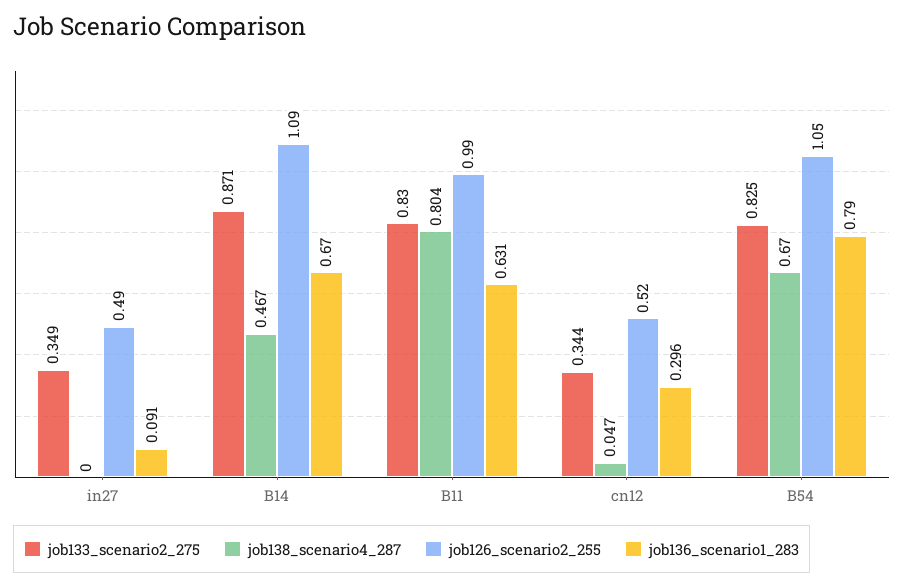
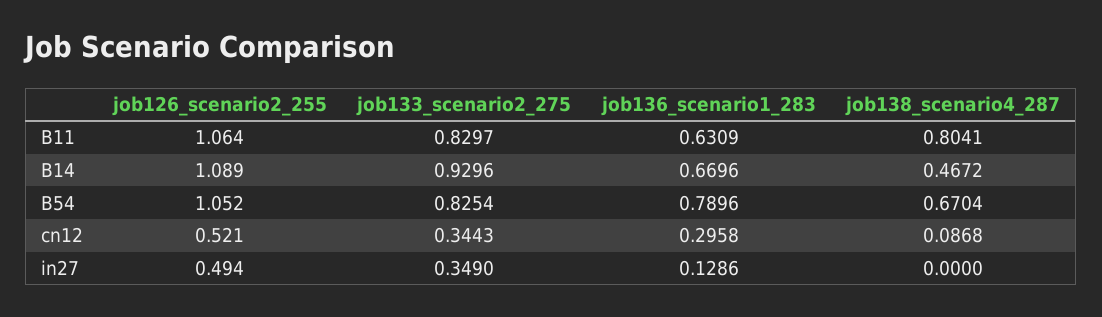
job136_scenario1_283, in27: 0.091 -> 0.1286
job133_scenario2_275, B14: 0.871 -> 0.9296
job126_scenario2_255, B11: 0.99 -> 1.064
job138_scenario4_287, cn12: 0.047 -> 0.0868

